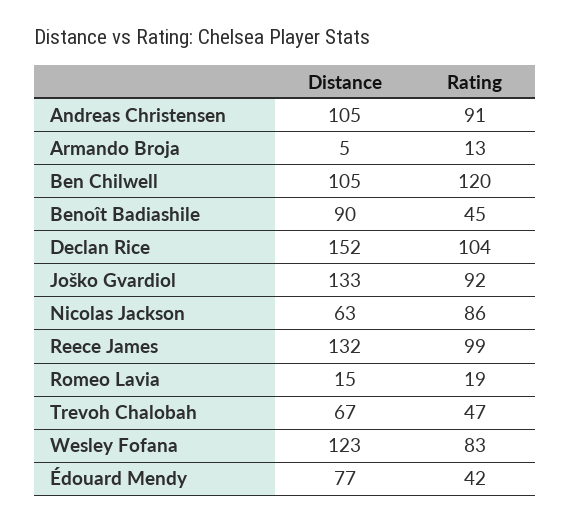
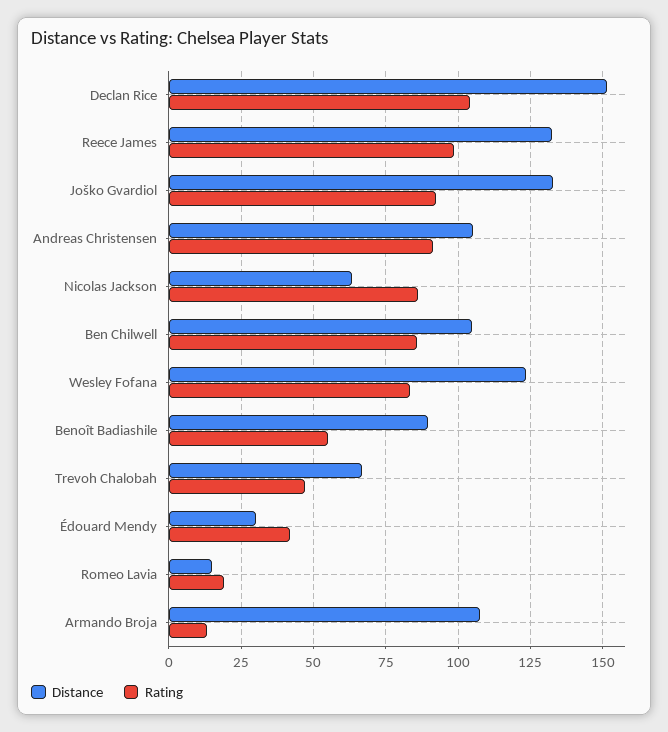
Distance, Armando Broja: 5 -> 107.5
Rating, Ben Chilwell: 120 -> 85
Rating, Benoît Badiashile: 45 -> 55
Distance, Édouard Mendy: 77 -> 30

